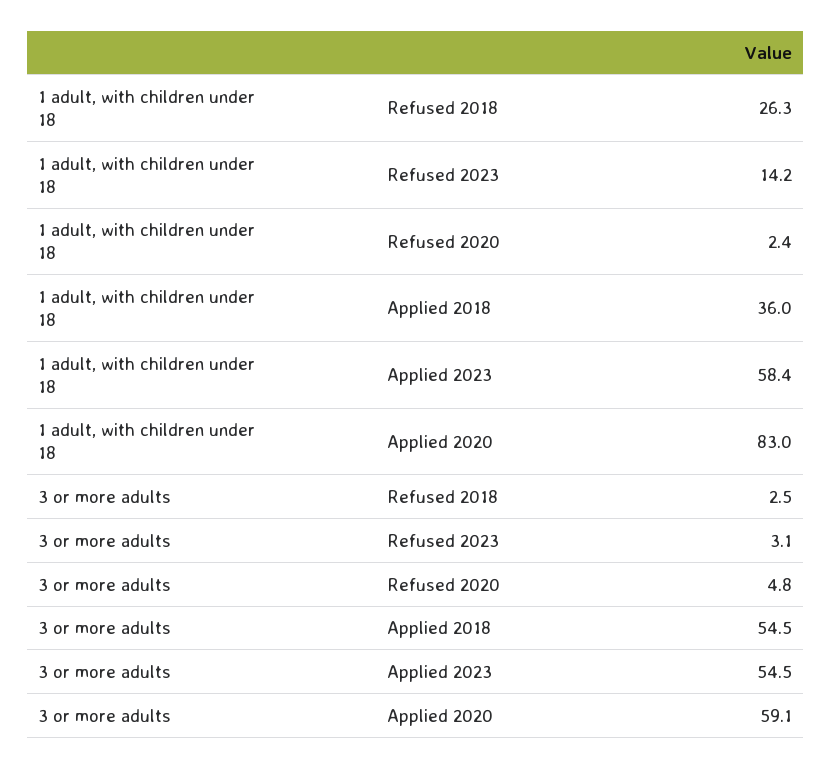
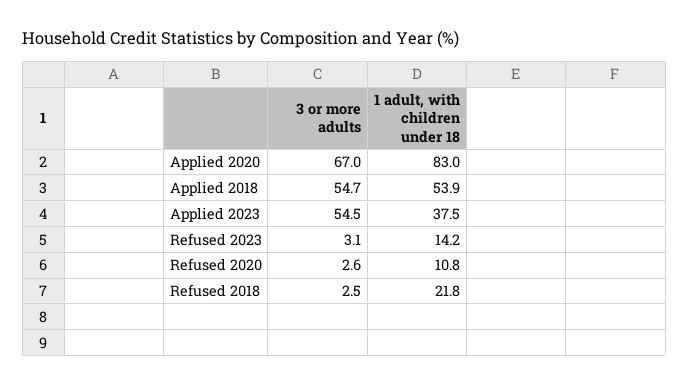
1 adult, with children under 18, Refused 2018: 26.3 -> 21.8
1 adult, with children under 18, Refused 2020: 2.4 -> 10.8
1 adult, with children under 18, Applied 2018: 36 -> 53.9
1 adult, with children under 18, Applied 2023: 58.4 -> 37.5
3 or more adults, Refused 2020: 4.8 -> 2.6
3 or more adults, Applied 2018: 54.5 -> 54.7
3 or more adults, Applied 2020: 59.1 -> 67

